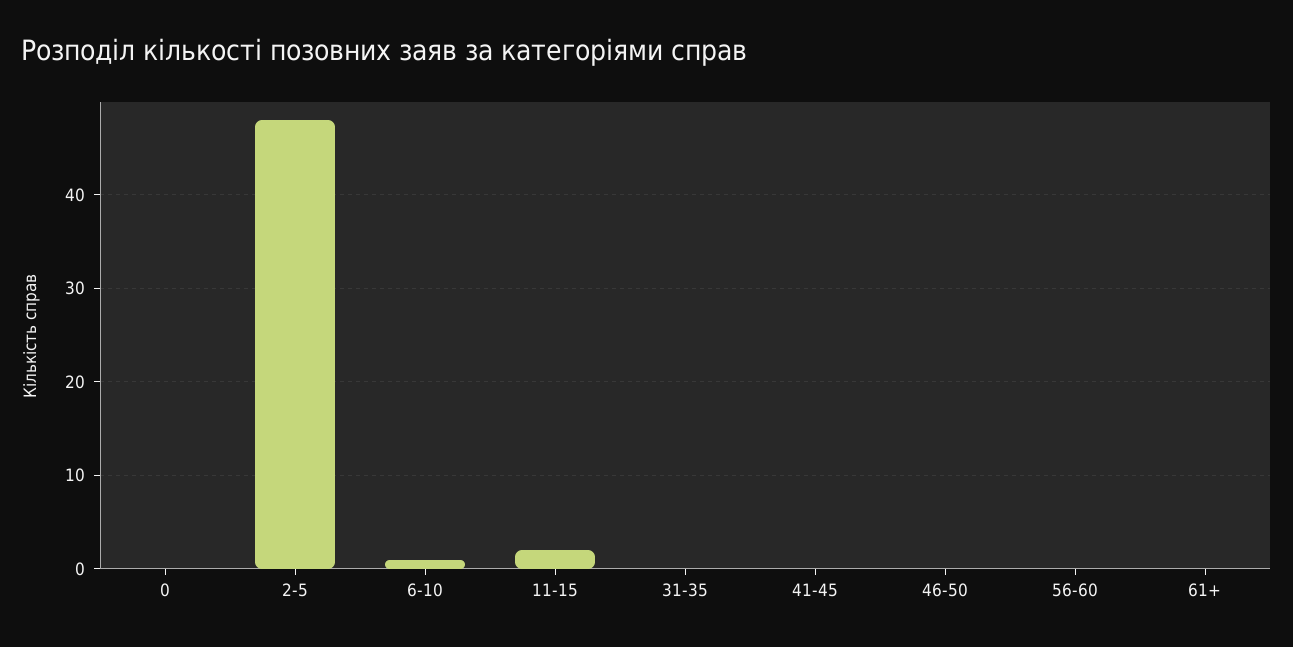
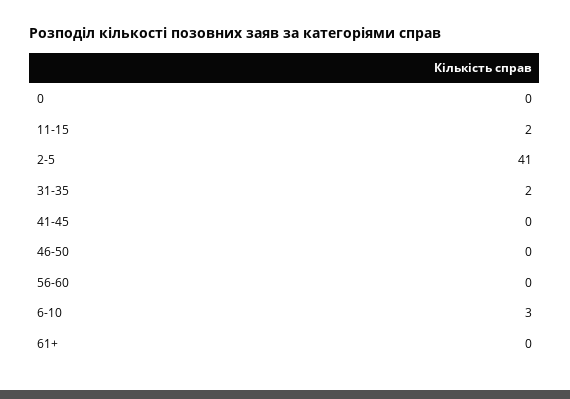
2-5: 48 -> 41
6-10: 1 -> 3
31-35: 0 -> 2

